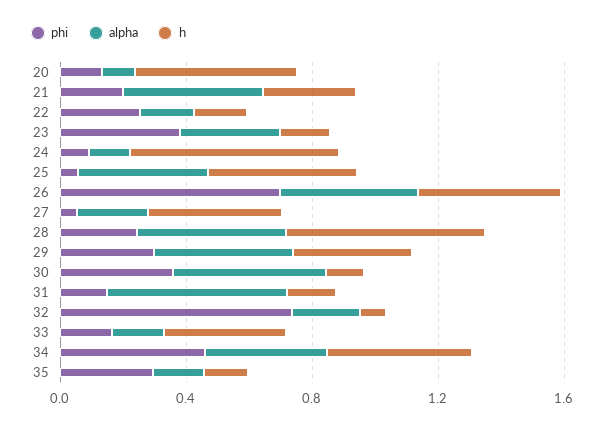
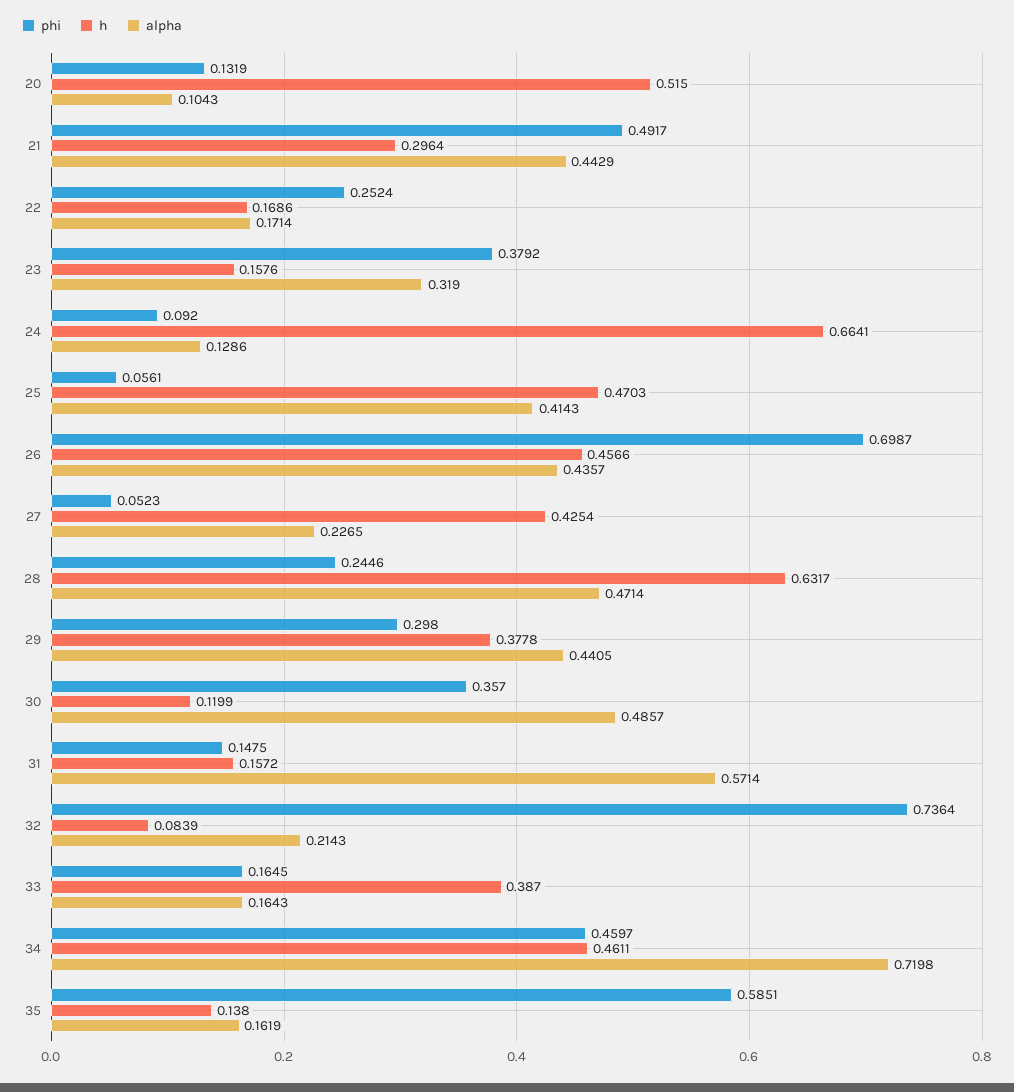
phi, 21: 0.2 -> 0.4917
alpha, 34: 0.4 -> 0.7198
phi, 35: 0.3 -> 0.5851

